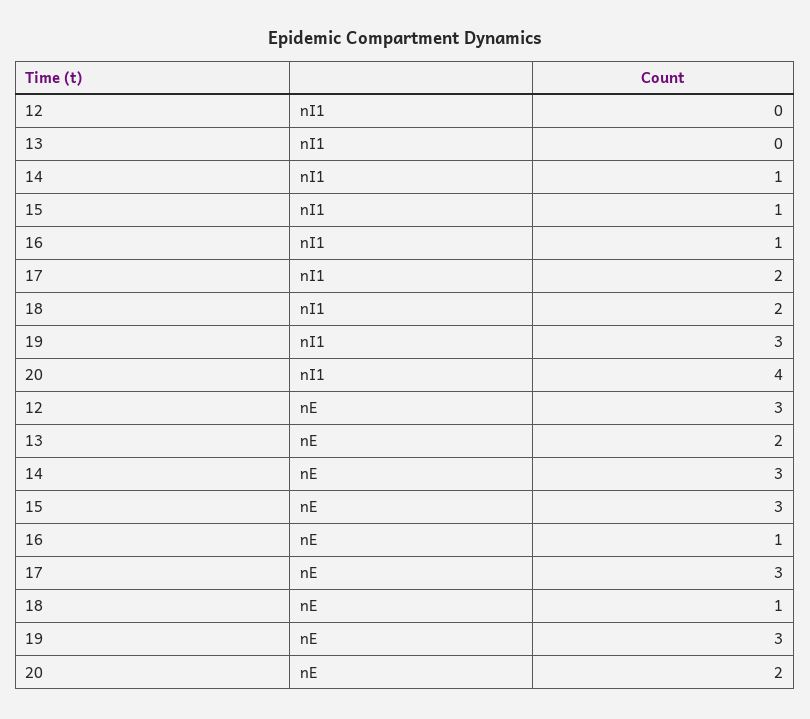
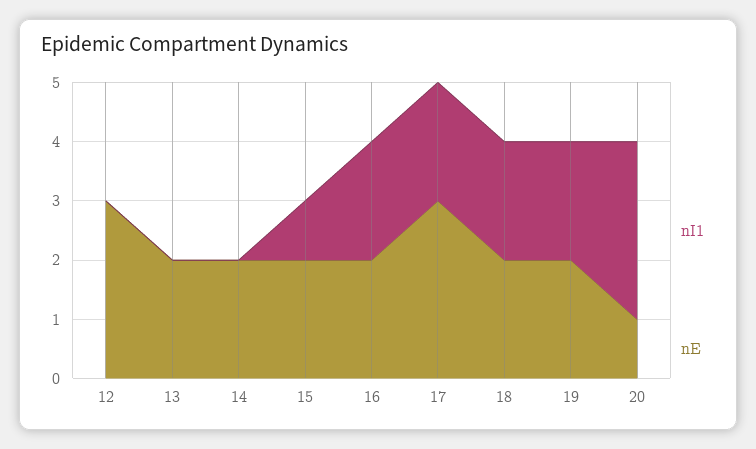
nI1, 14: 1 -> 0
nI1, 16: 1 -> 2
nI1, 19: 3 -> 2
nI1, 20: 4 -> 3
nE, 14: 3 -> 2
nE, 15: 3 -> 2
nE, 16: 1 -> 2
nE, 18: 1 -> 2
nE, 19: 3 -> 2
nE, 20: 2 -> 1

